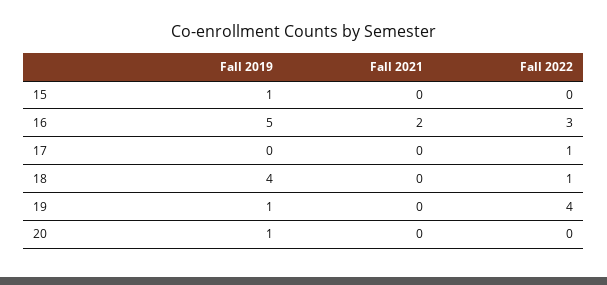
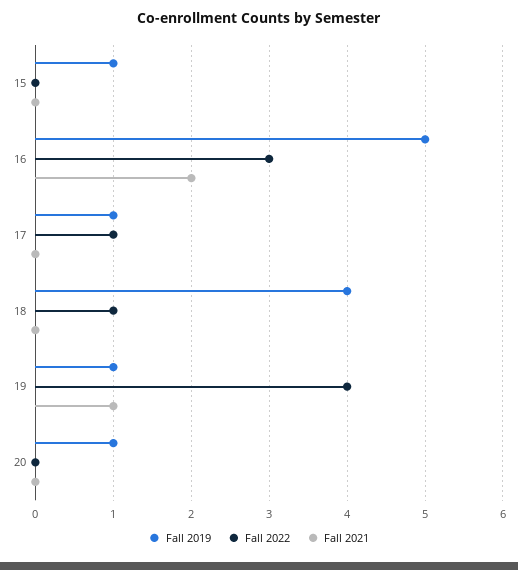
Fall 2019, 17: 0 -> 1
Fall 2021, 19: 0 -> 1

